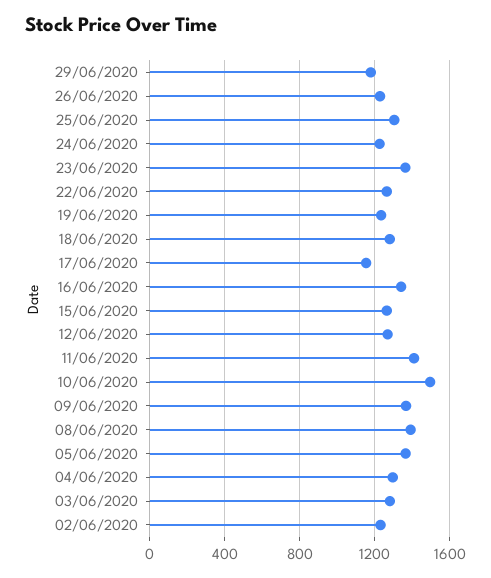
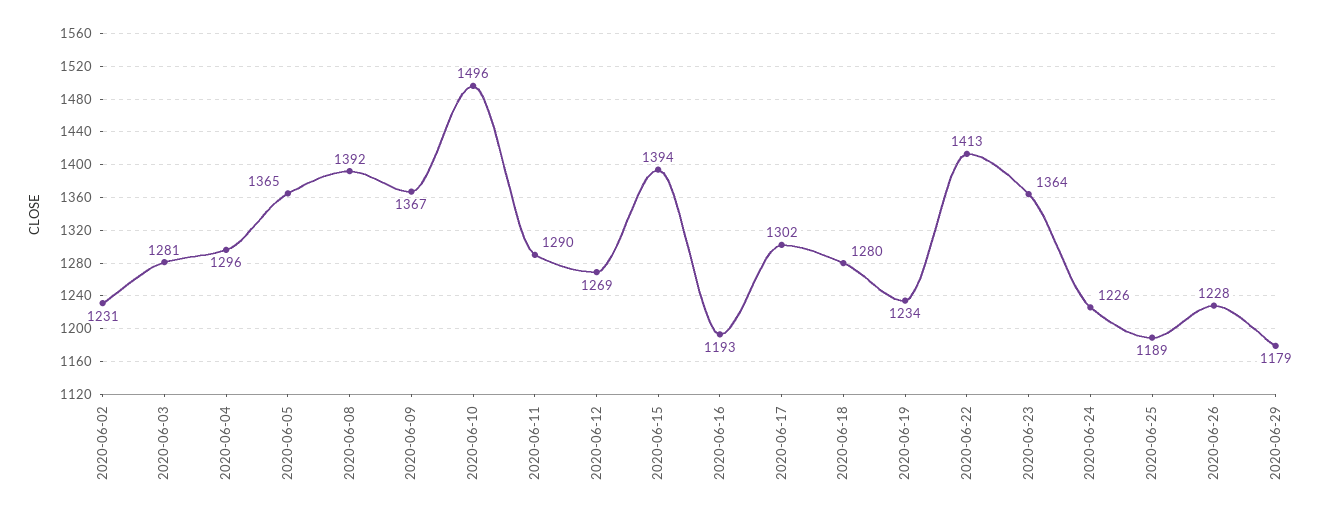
25/06/2020: 1300 -> 1189
22/06/2020: 1250 -> 1413
17/06/2020: 1150 -> 1302
16/06/2020: 1350 -> 1193
15/06/2020: 1250 -> 1394
11/06/2020: 1400 -> 1290

